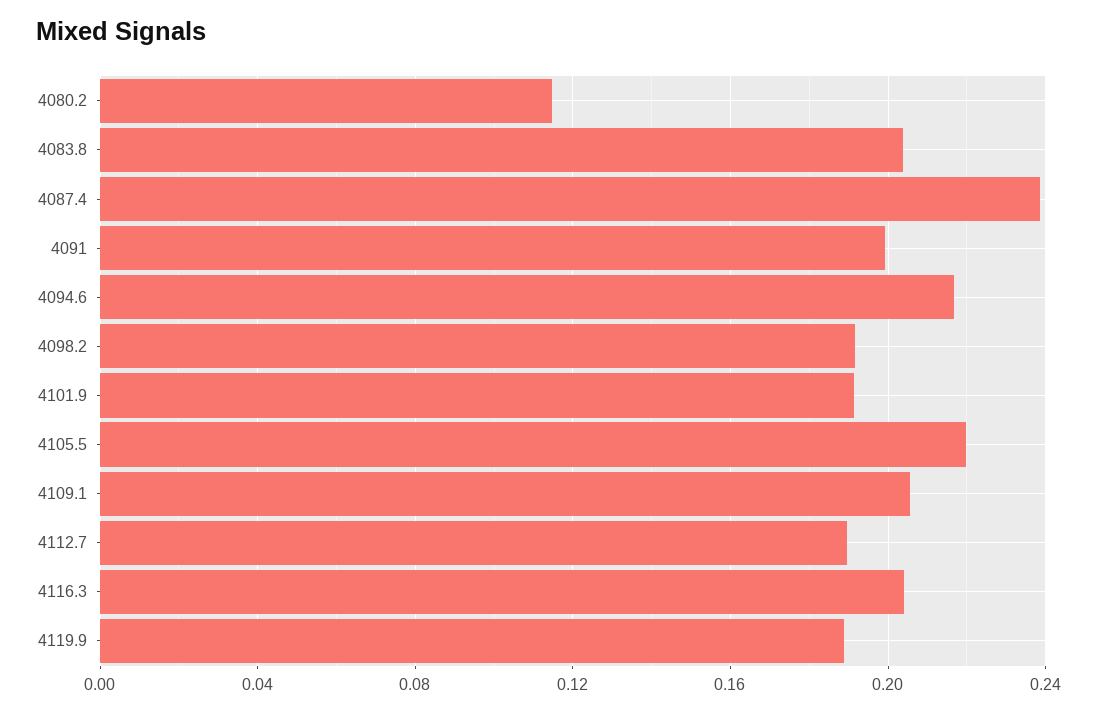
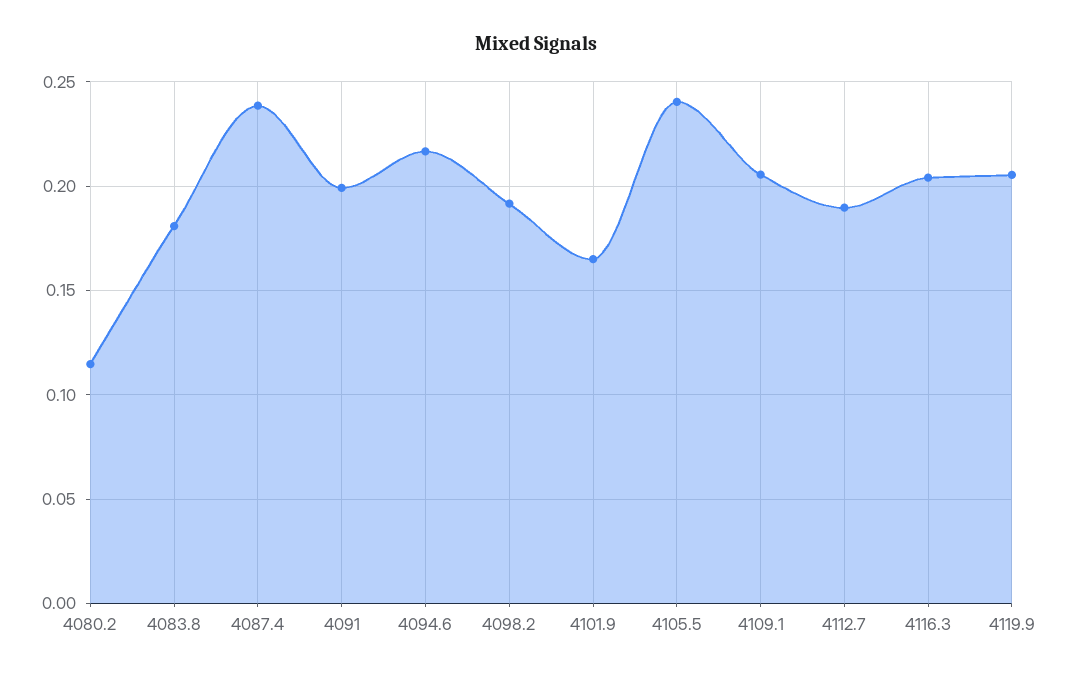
4083.8: 0.205 -> 0.18
4101.9: 0.19 -> 0.165
4105.5: 0.22 -> 0.24
4119.9: 0.19 -> 0.205

